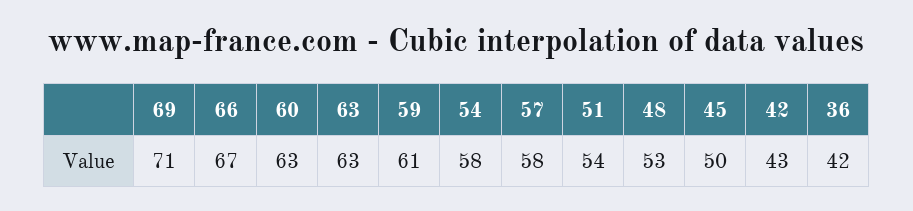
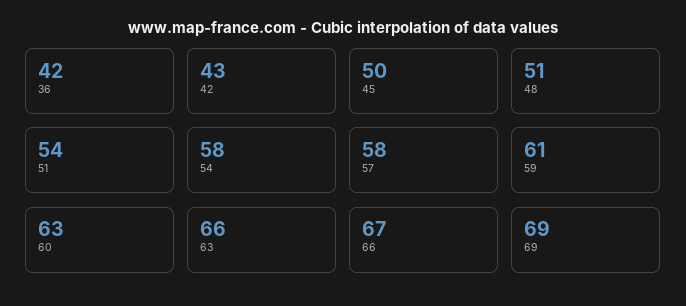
69: 71 -> 69
63: 63 -> 66
48: 53 -> 51

